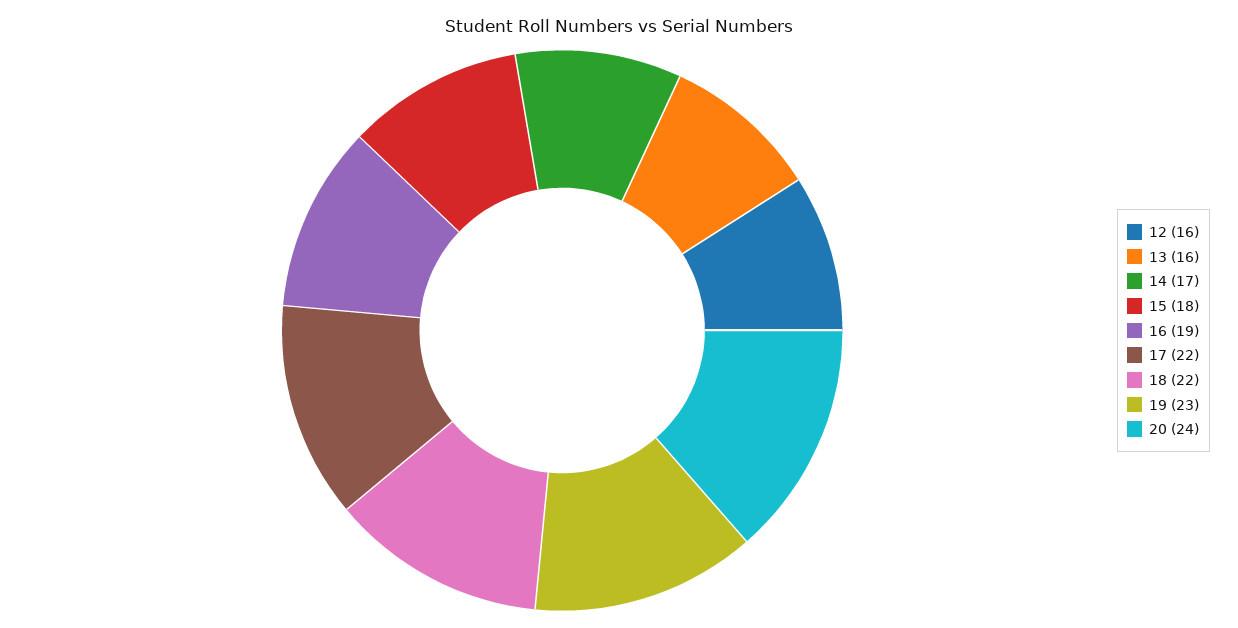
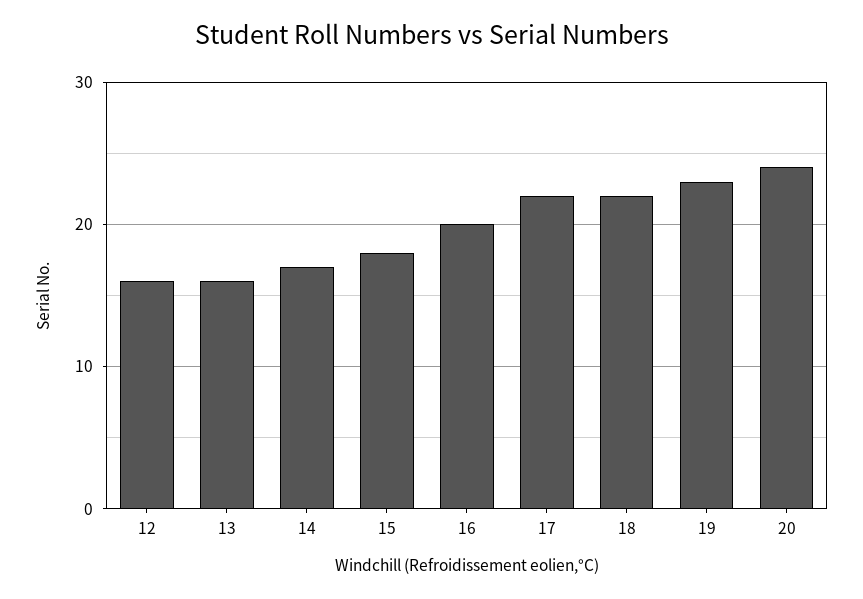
16: 19 -> 20

